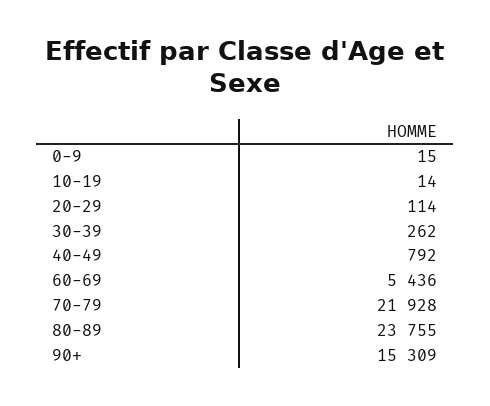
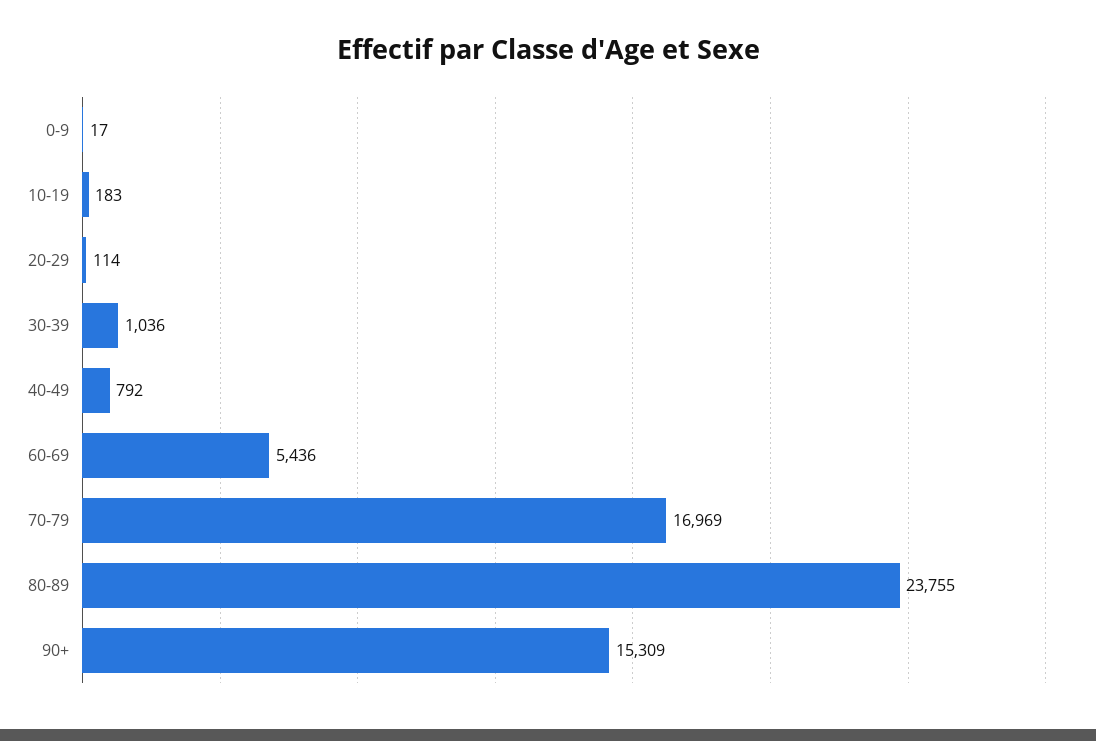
0-9: 15 -> 17
10-19: 14 -> 183
30-39: 262 -> 1036
70-79: 21928 -> 16969

